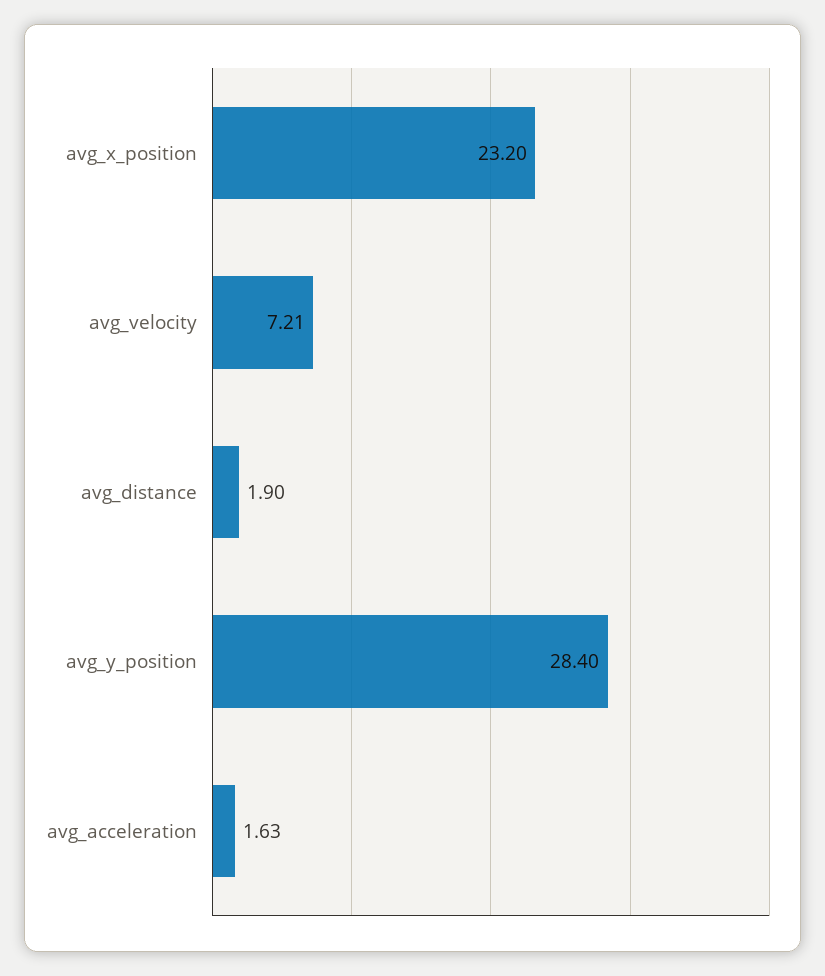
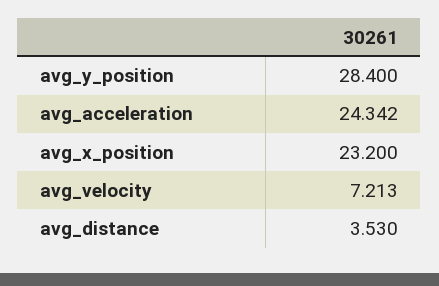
avg_distance: 1.9 -> 3.53
avg_acceleration: 1.63 -> 24.342

